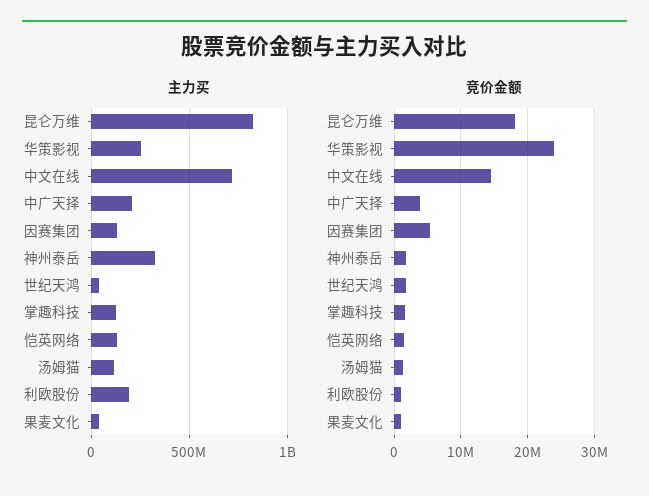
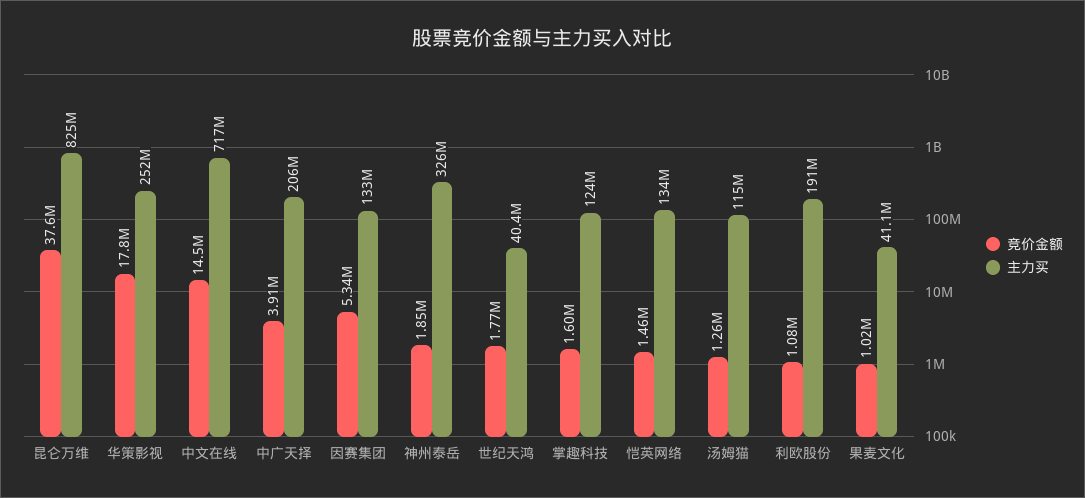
竞价金额, 昆仑万维: 18000000 -> 37600000
竞价金额, 华策影视: 24000000 -> 17800000

